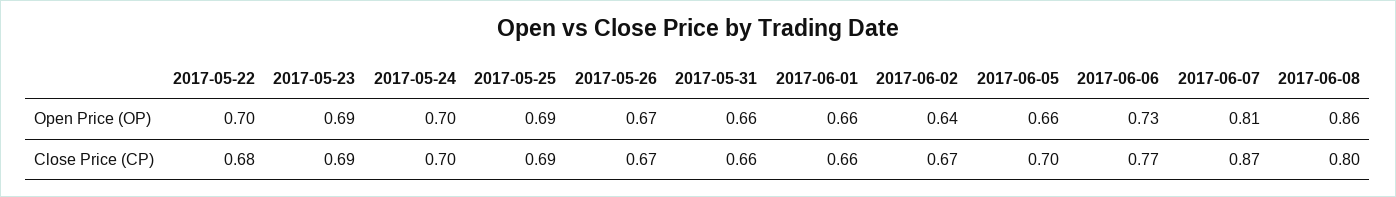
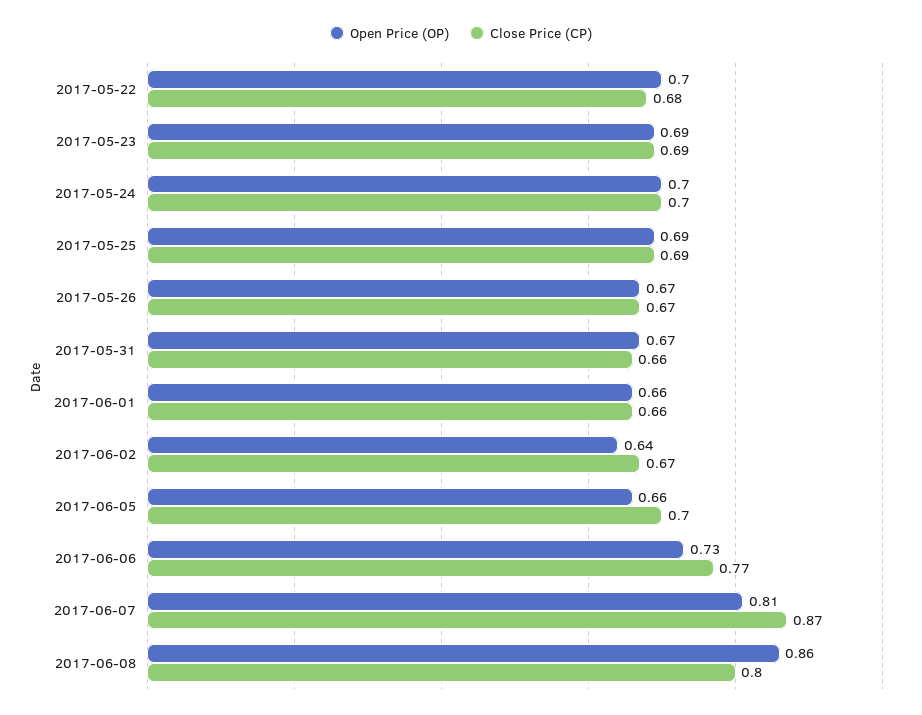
Open Price (OP), 2017-05-31: 0.66 -> 0.67

